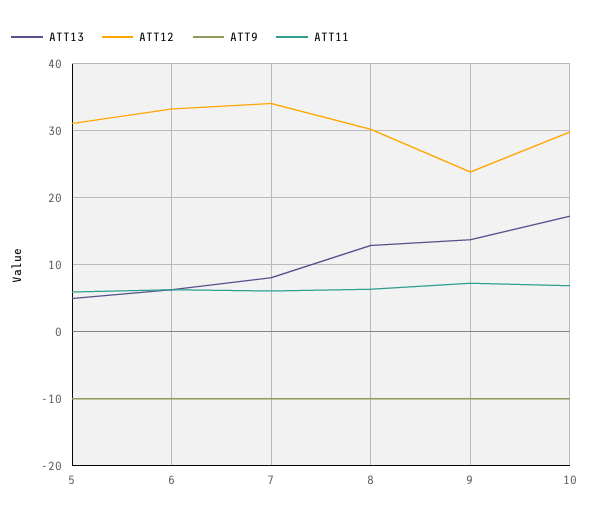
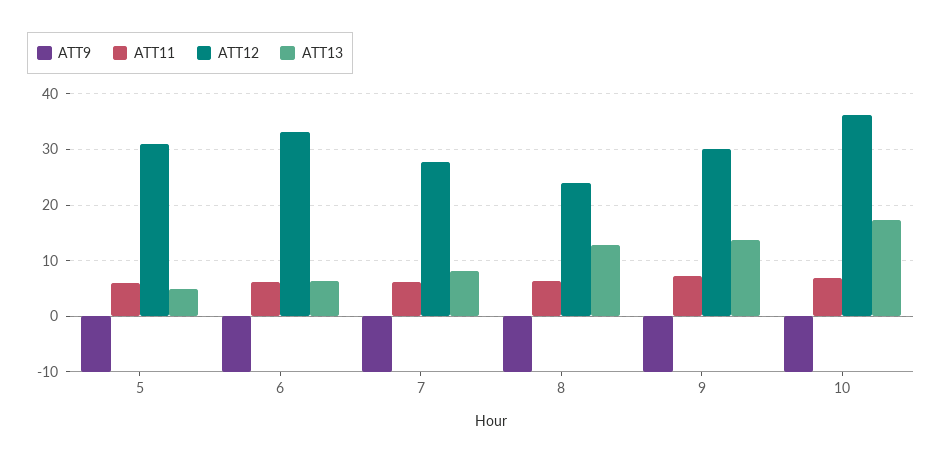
ATT12, 7: 34 -> 28
ATT12, 8: 30 -> 24
ATT12, 9: 24 -> 30
ATT12, 10: 30 -> 36

